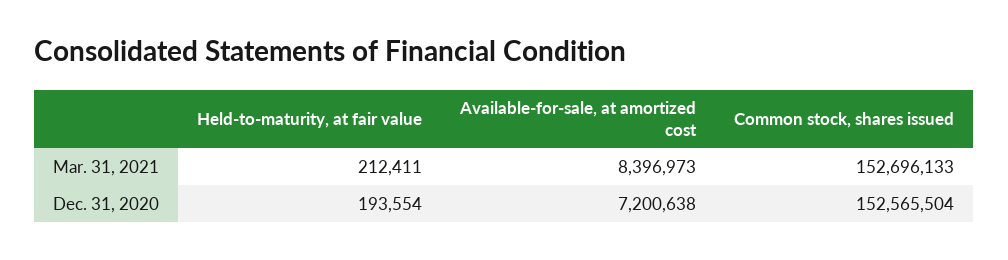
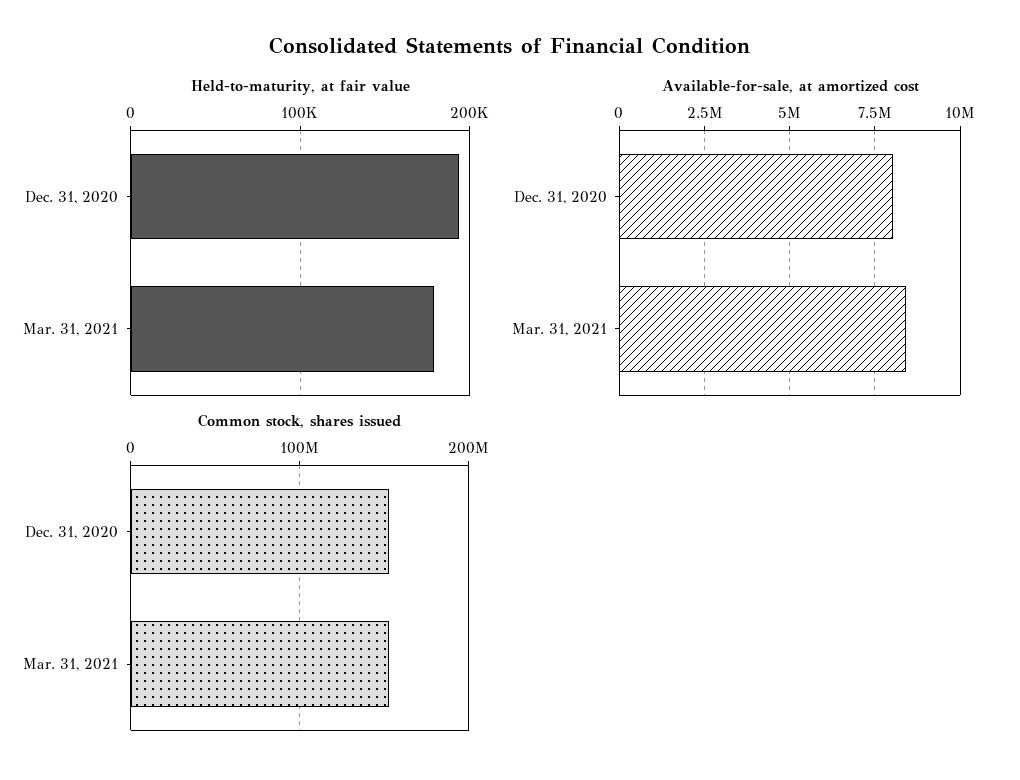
Held-to-maturity, at fair value, Mar. 31, 2021: 212411 -> 180000
Available-for-sale, at amortized cost, Dec. 31, 2020: 7200638 -> 8000000

